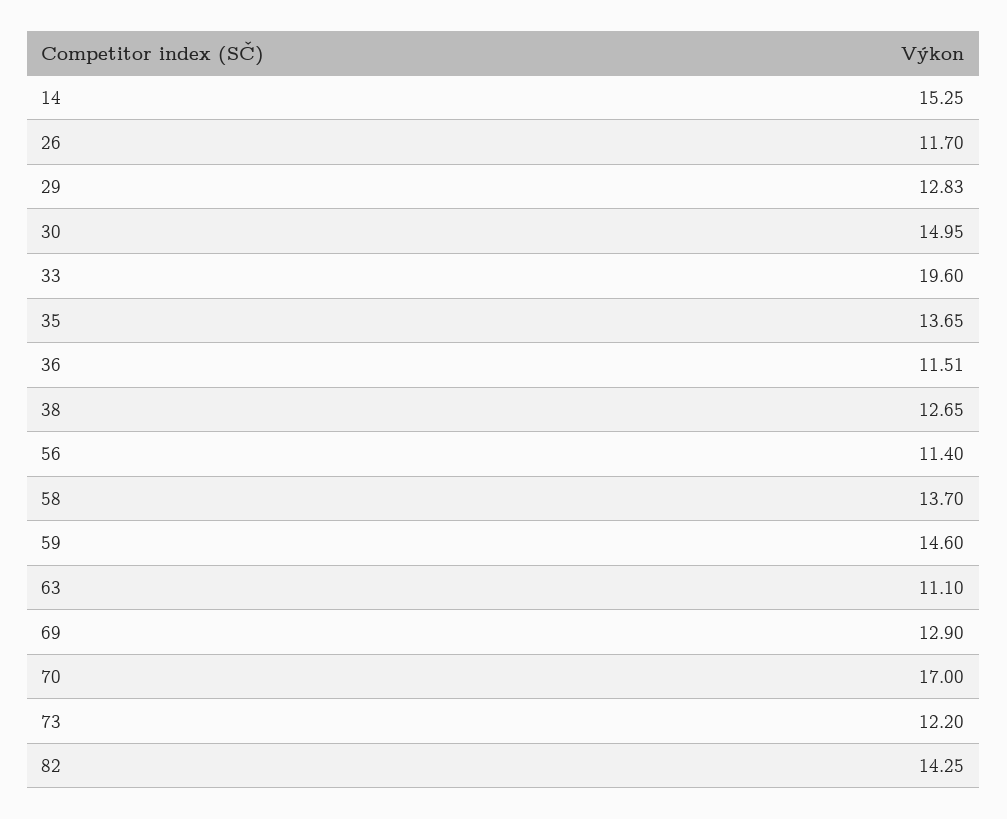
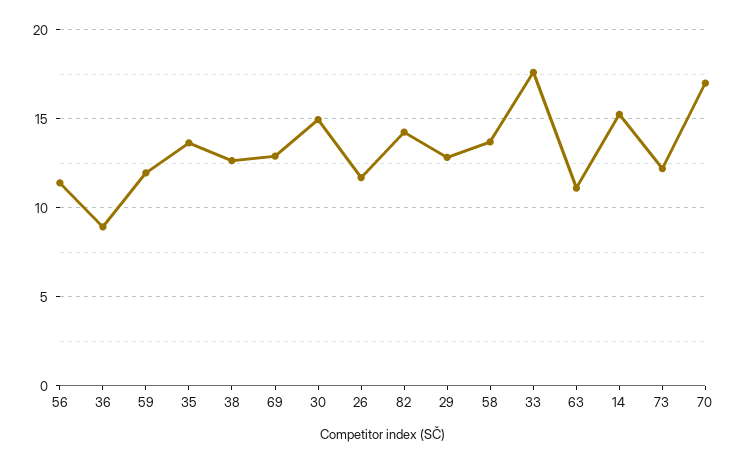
33: 19.6 -> 17.5
36: 11.51 -> 9
59: 14.6 -> 12

